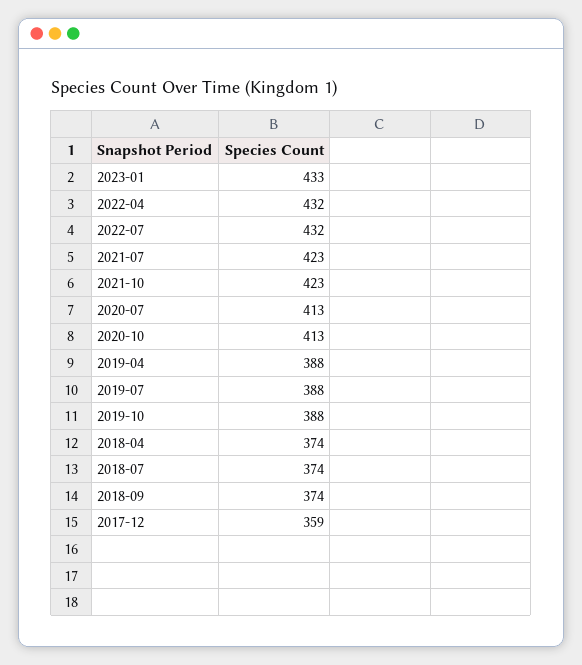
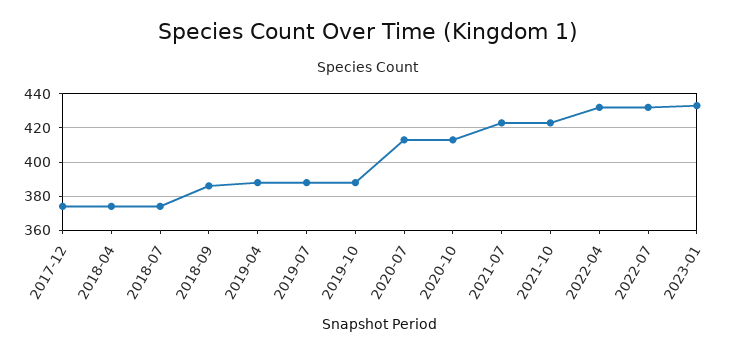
2018-09: 374 -> 385
2017-12: 359 -> 375

